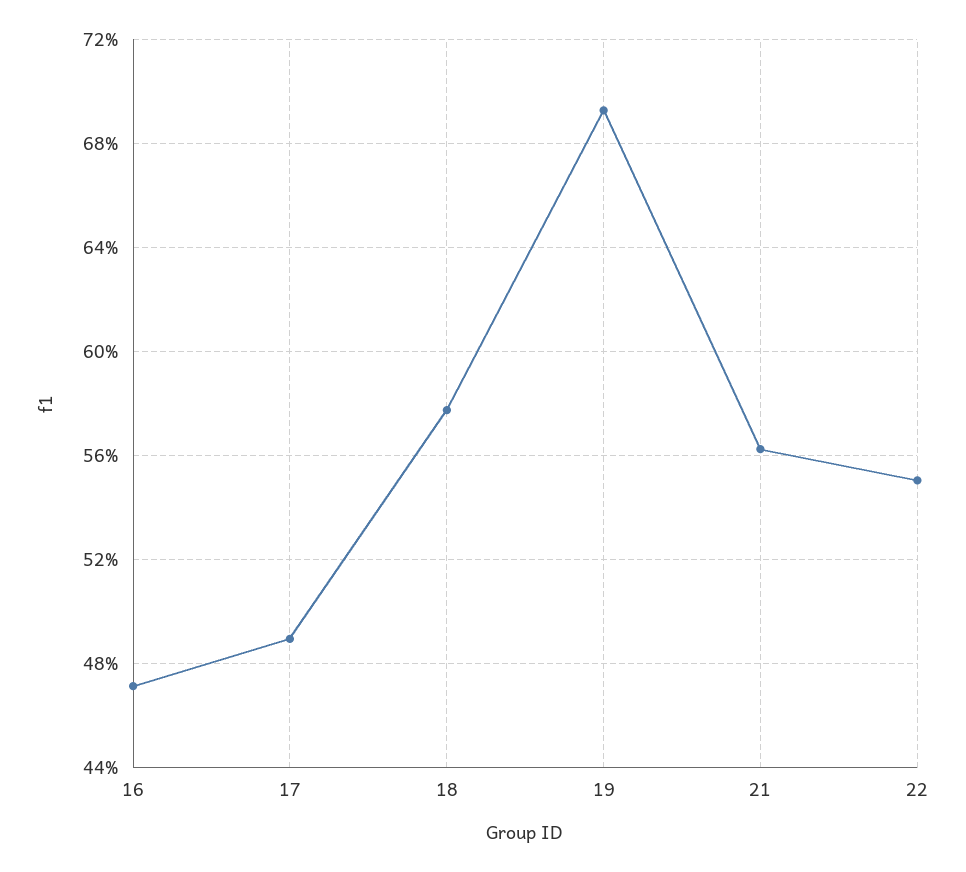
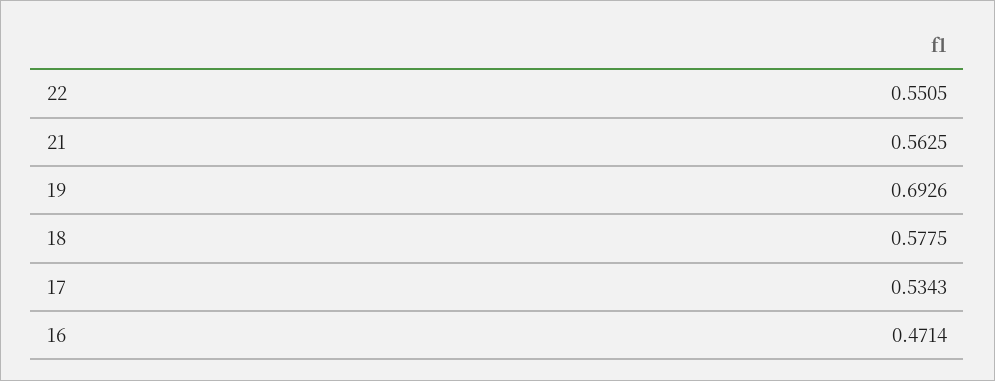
17: 0.49 -> 0.5343

